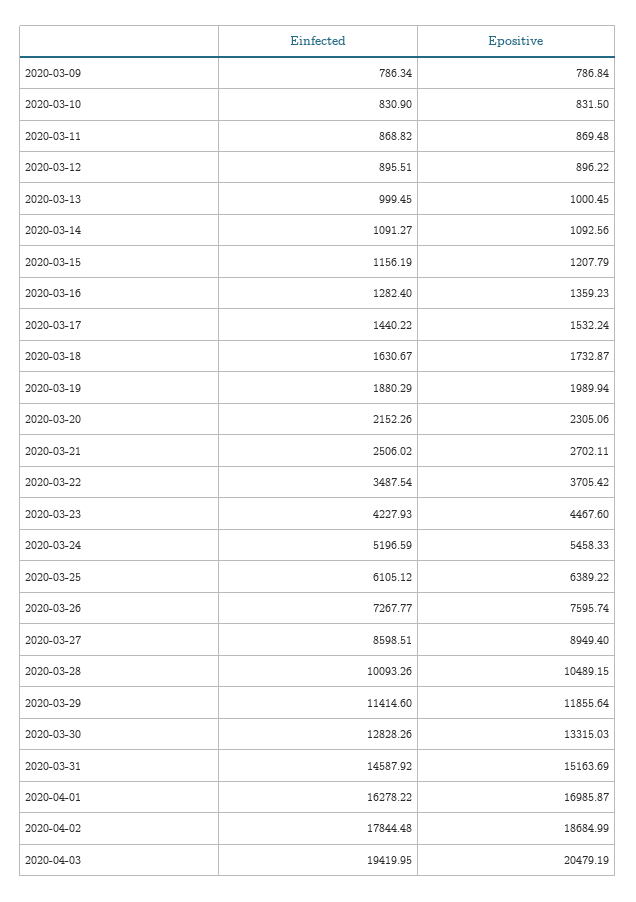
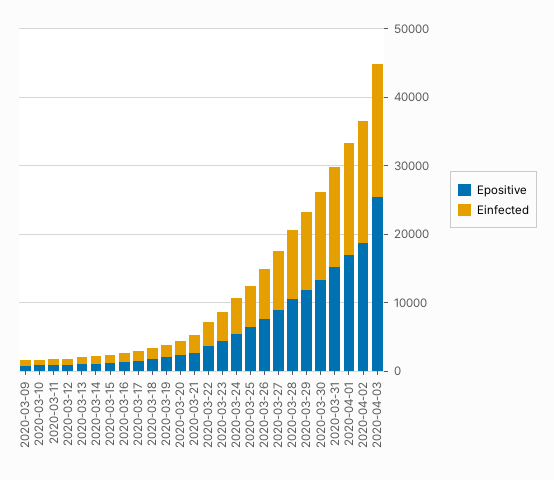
Epositive, 2020-04-03: 20479.19 -> 26000

